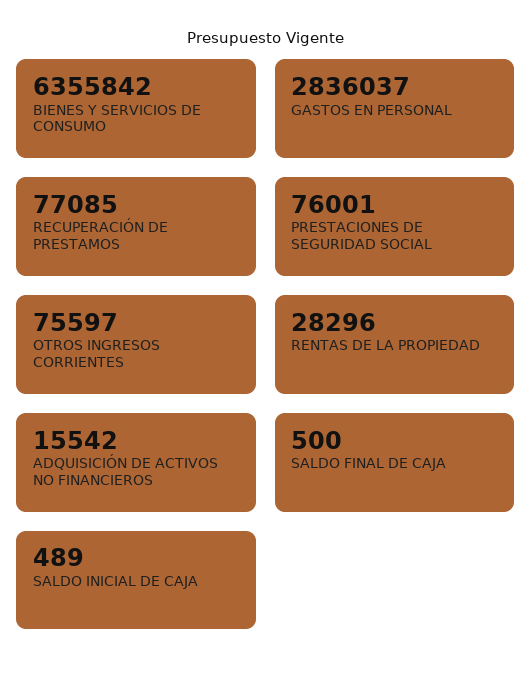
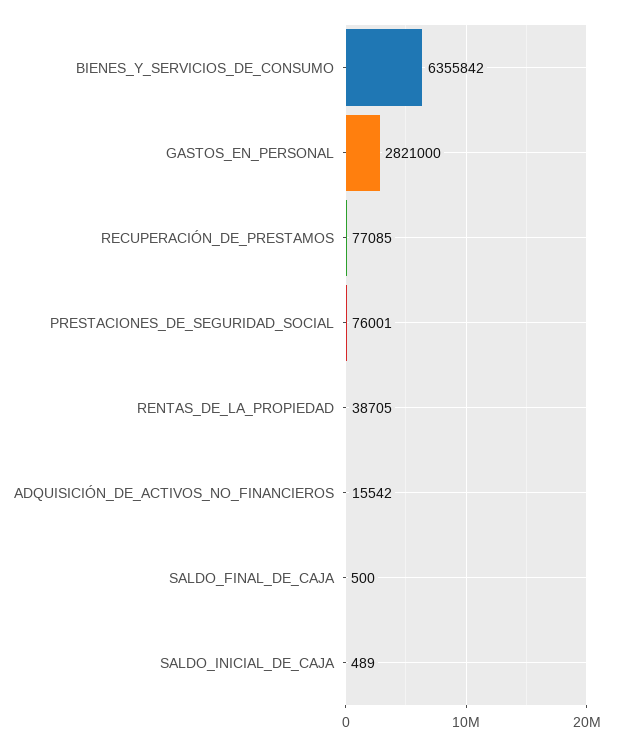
GASTOS EN PERSONAL: 2836037 -> 2821000
OTROS INGRESOS CORRIENTES: 75597 -> none
RENTAS DE LA PROPIEDAD: 28296 -> 38705

